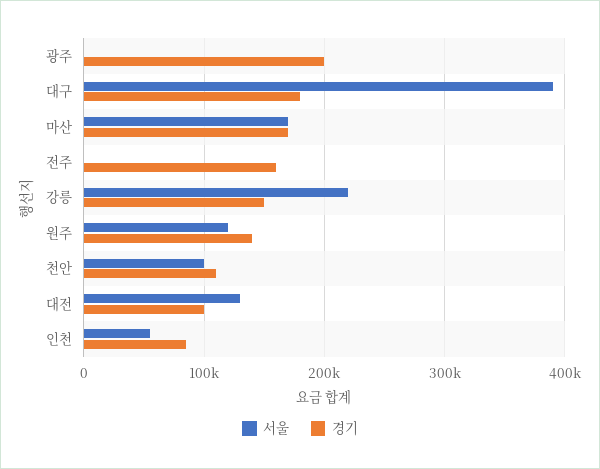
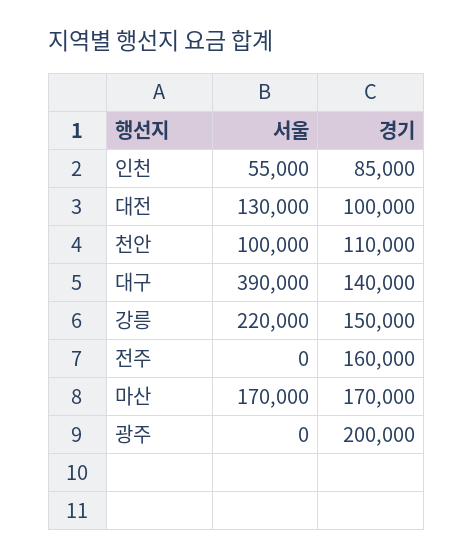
경기, 대구: 180000 -> 140000
서울, 원주: 120000 -> none
경기, 원주: 140000 -> none

